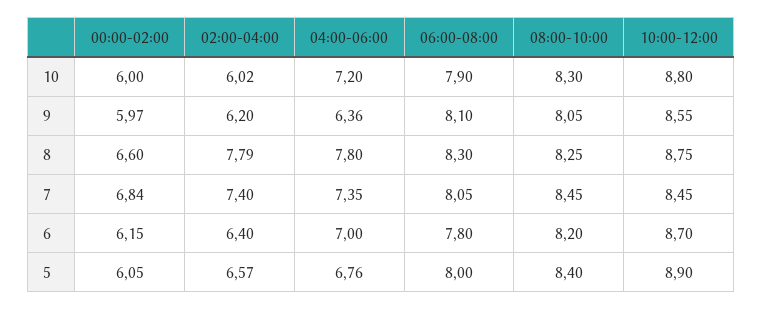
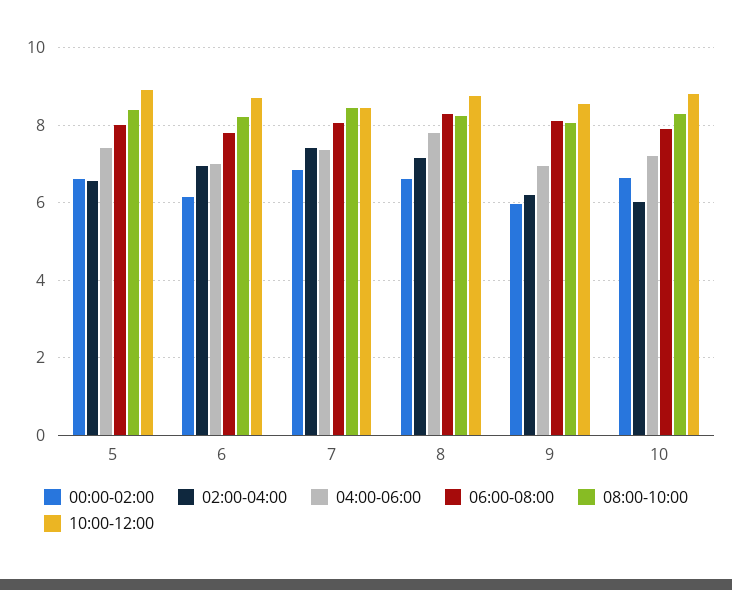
00:00-02:00, 10: 6 -> 6.6
04:00-06:00, 9: 6.36 -> 7
02:00-04:00, 8: 7.79 -> 7.2
02:00-04:00, 6: 6.4 -> 7
00:00-02:00, 5: 6.05 -> 6.6
04:00-06:00, 5: 6.76 -> 7.4

